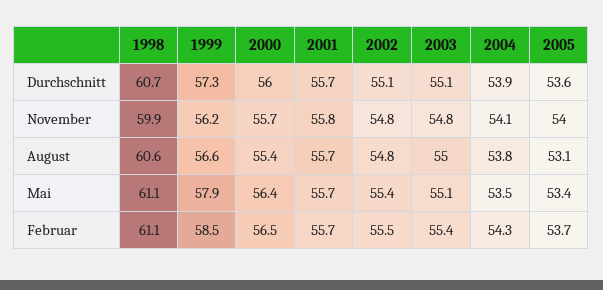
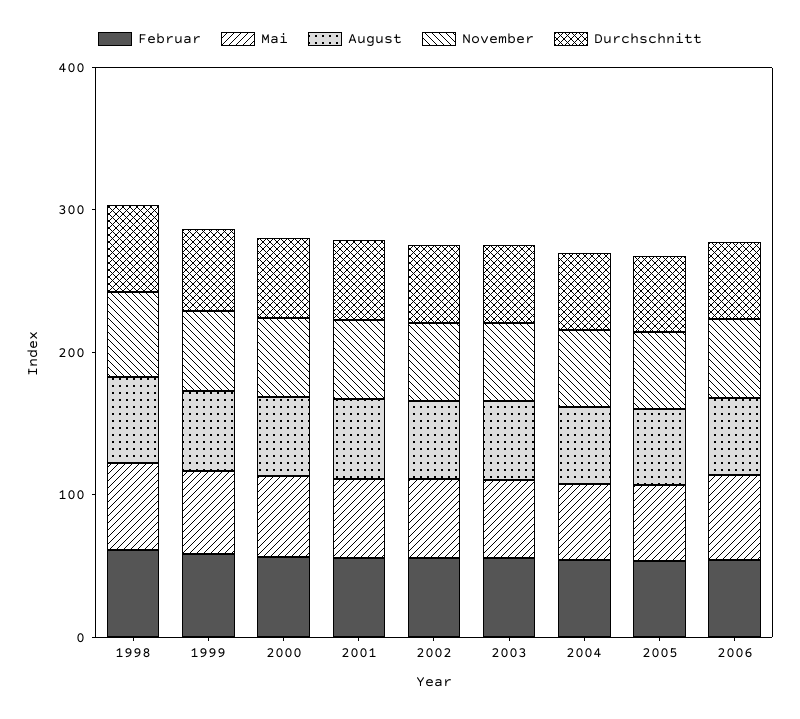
Februar, 2006: none -> 60
Mai, 2006: none -> 60
August, 2006: none -> 60
November, 2006: none -> 60
Durchschnitt, 2006: none -> 60

